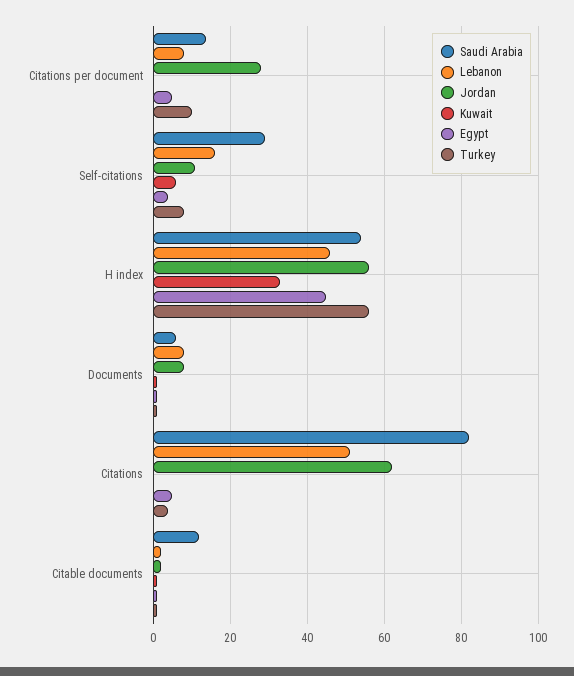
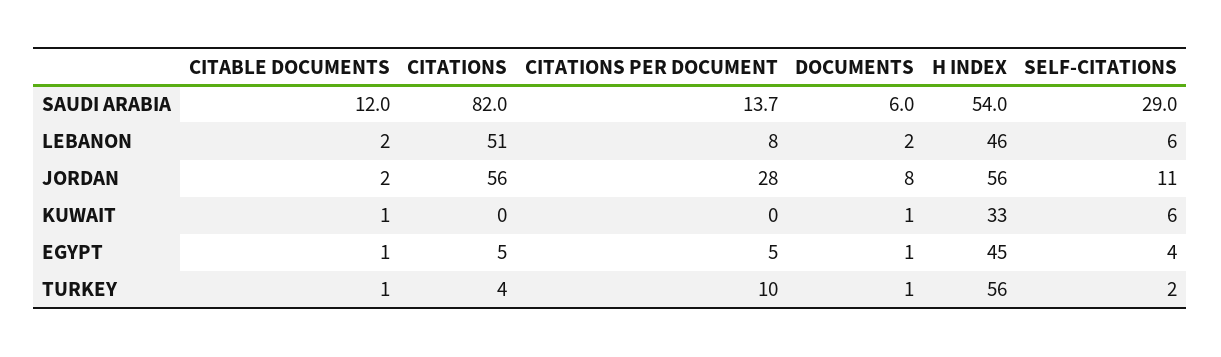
Lebanon, Self-citations: 16 -> 6
Turkey, Self-citations: 8 -> 2
Lebanon, Documents: 8 -> 2
Jordan, Citations: 62 -> 56

